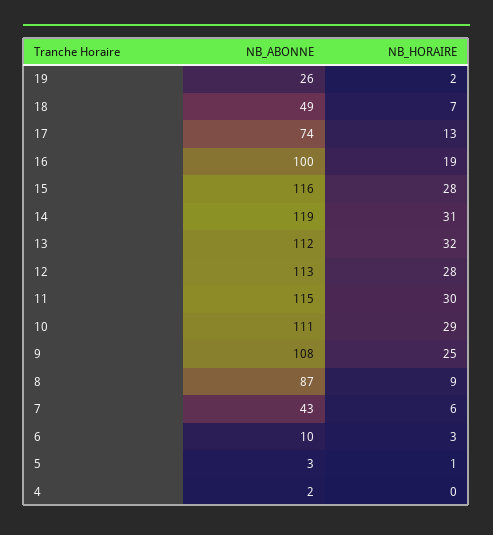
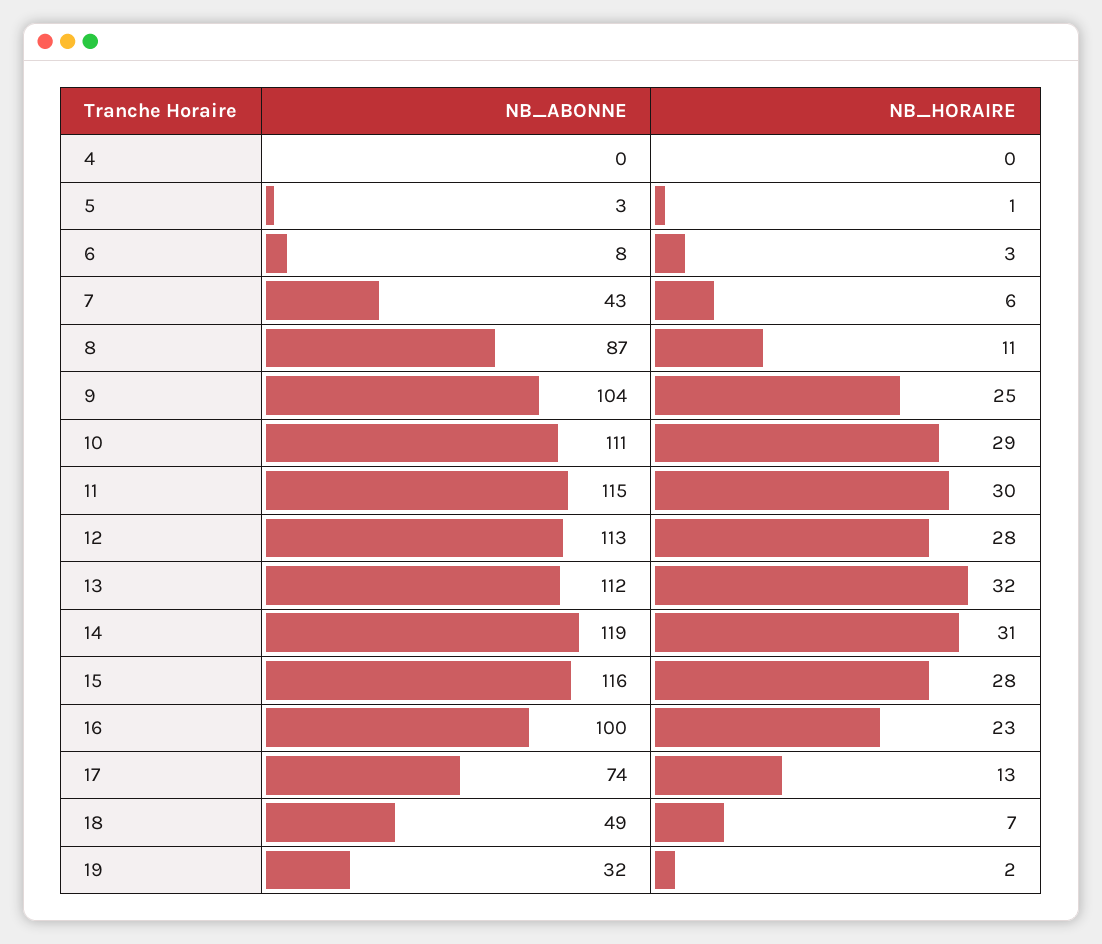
NB_ABONNE, 19: 26 -> 32
NB_HORAIRE, 16: 19 -> 23
NB_ABONNE, 9: 108 -> 104
NB_HORAIRE, 8: 9 -> 11
NB_ABONNE, 6: 10 -> 8
NB_ABONNE, 4: 2 -> 0

